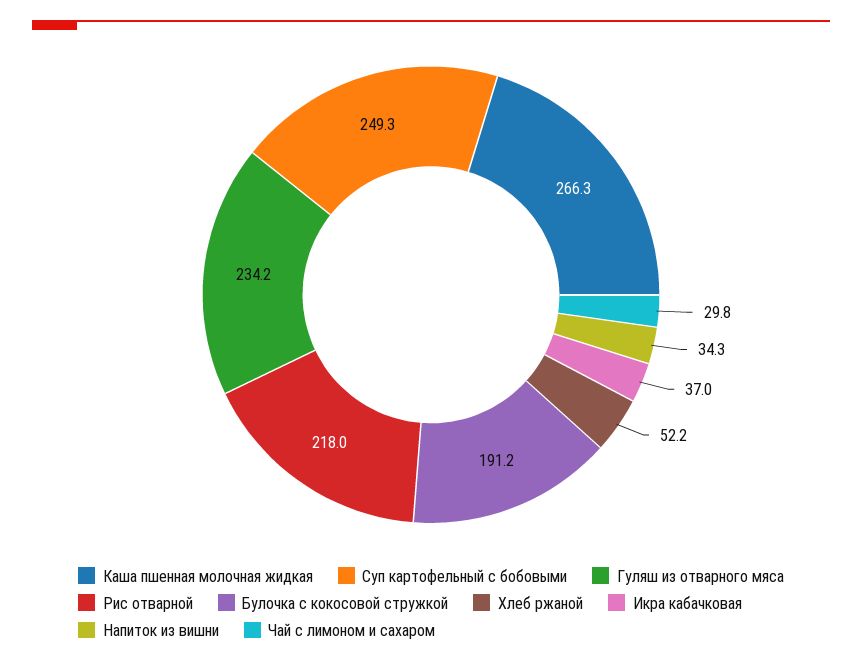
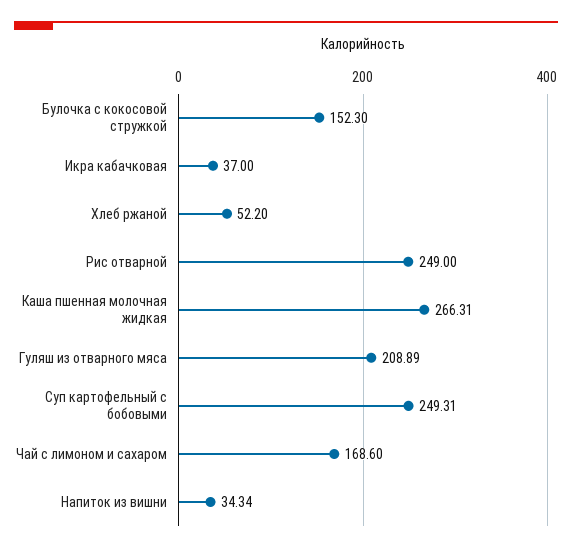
Гуляш из отварного мяса: 234.2 -> 208.89
Рис отварной: 218 -> 249
Булочка с кокосовой стружкой: 191.2 -> 152.3
Чай с лимоном и сахаром: 29.8 -> 168.6

